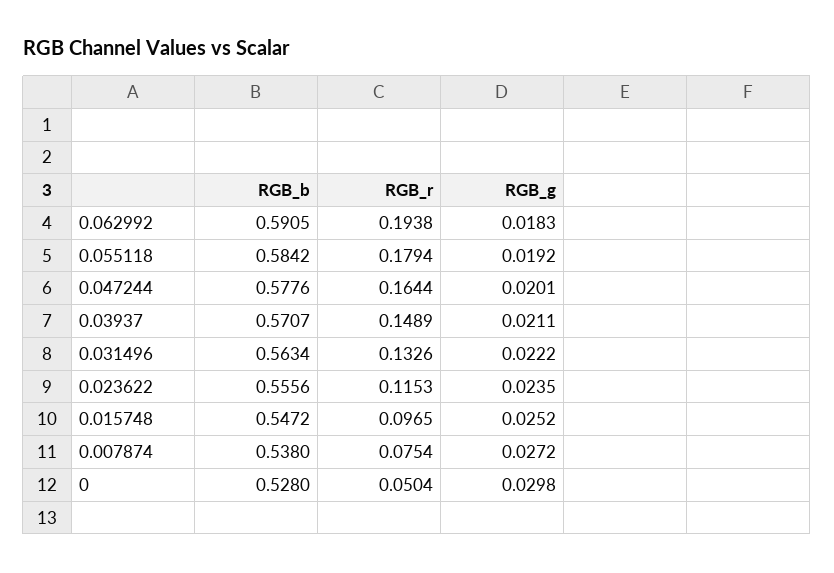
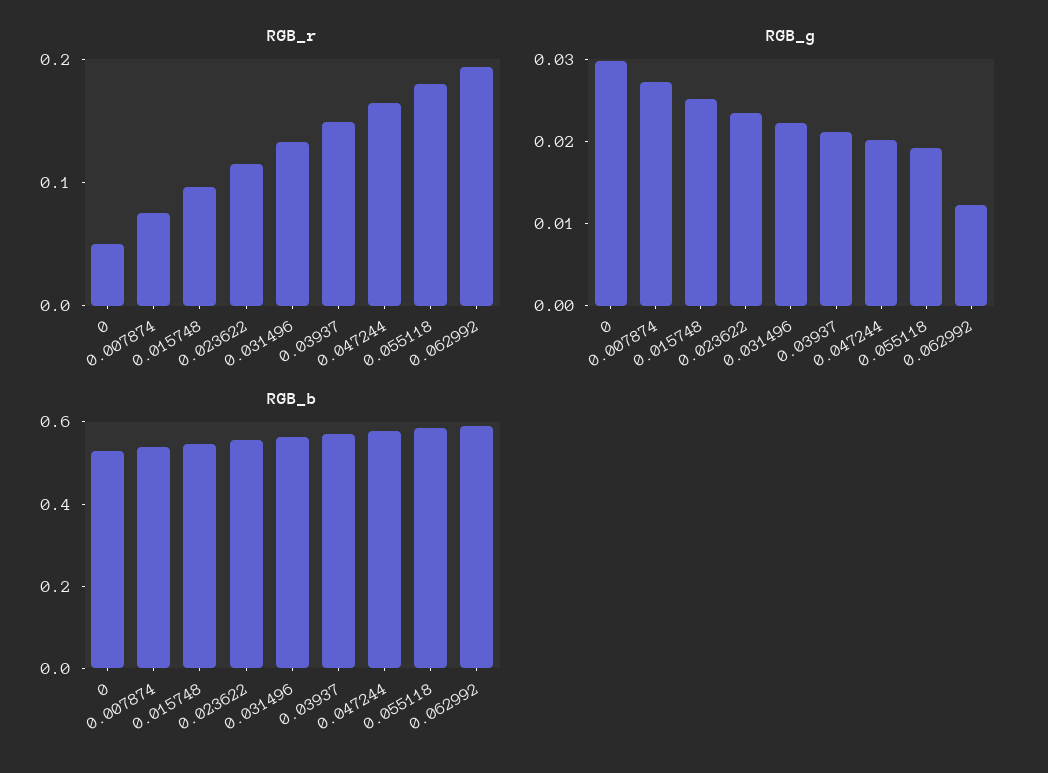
RGB_g, 0.062992: 0.0183 -> 0.012

